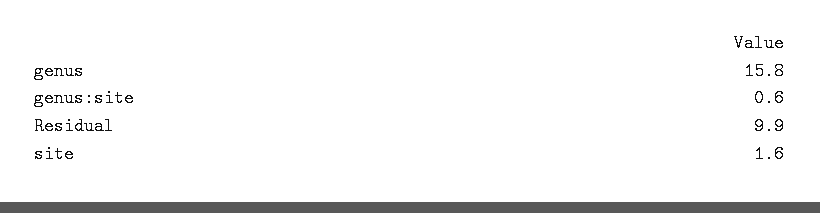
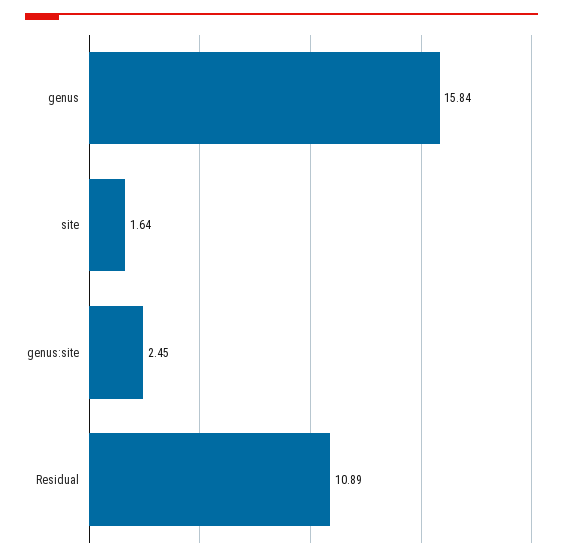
genus:site: 0.6 -> 2.45
Residual: 9.9 -> 10.89

